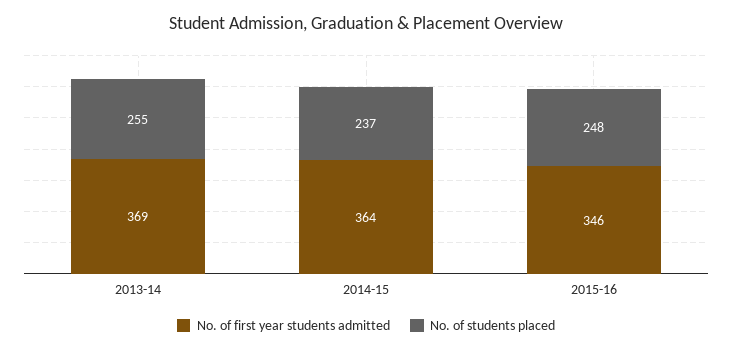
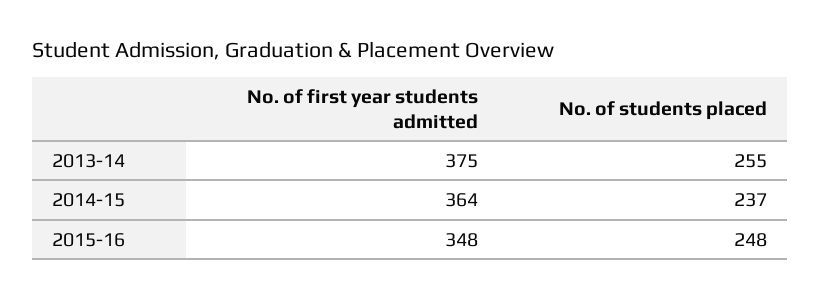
No. of first year students admitted, 2013-14: 369 -> 375
No. of first year students admitted, 2015-16: 346 -> 348

